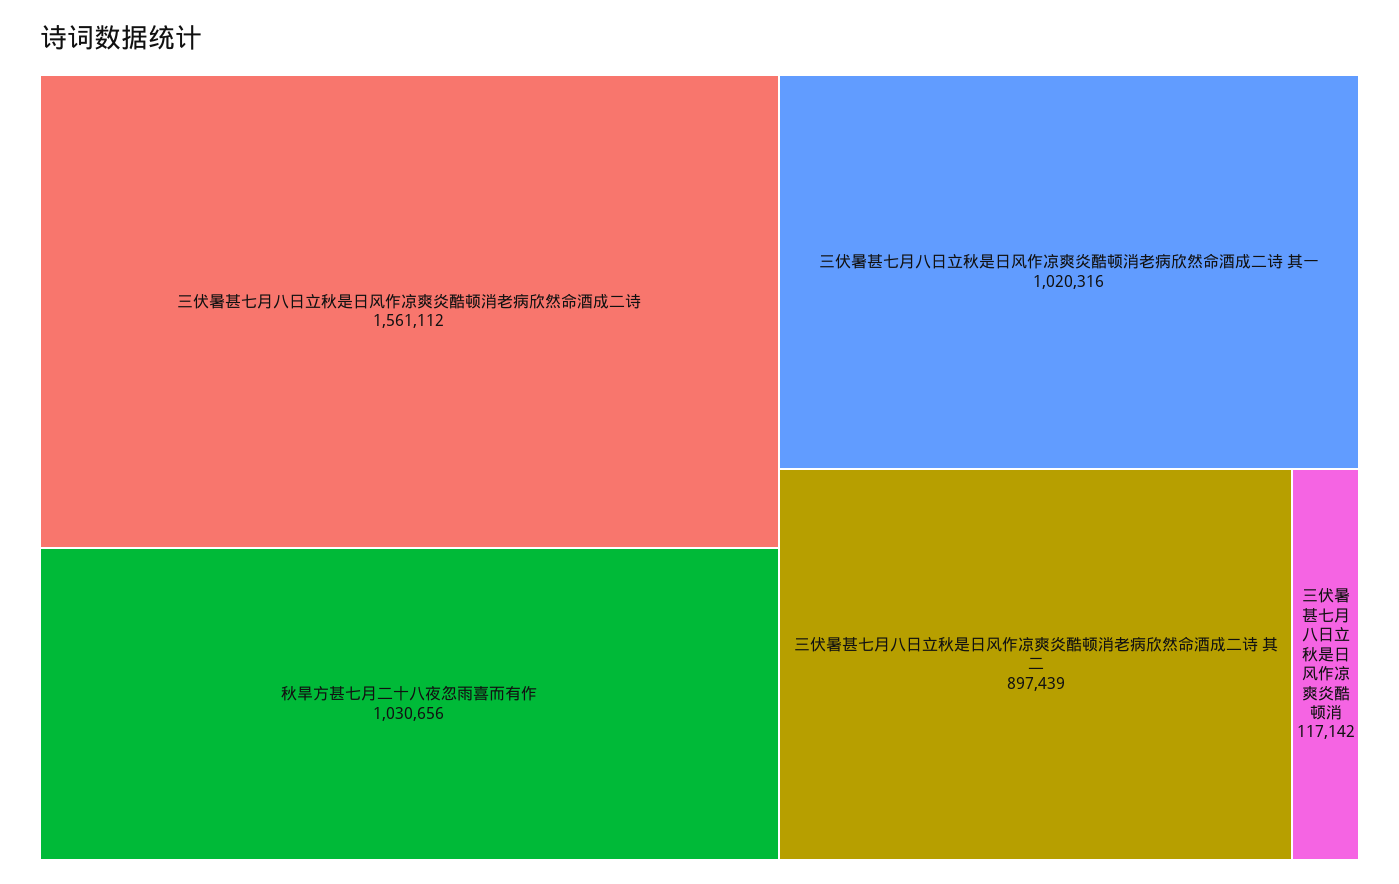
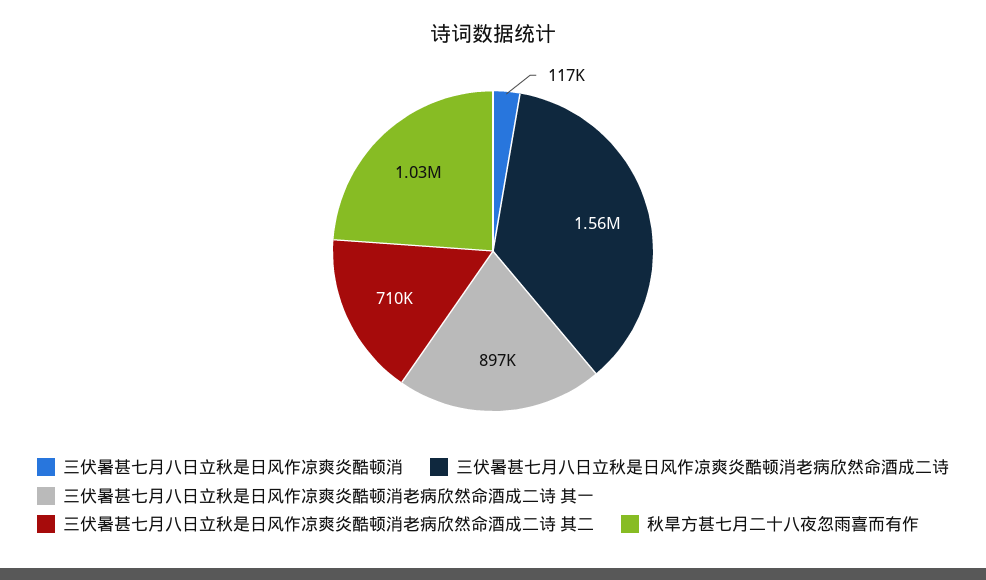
三伏暑甚七月八日立秋是日风作凉爽炎酷顿消老病欣然命酒成二诗 其一: 1020316 -> 897000
三伏暑甚七月八日立秋是日风作凉爽炎酷顿消老病欣然命酒成二诗 其二: 897439 -> 710000

